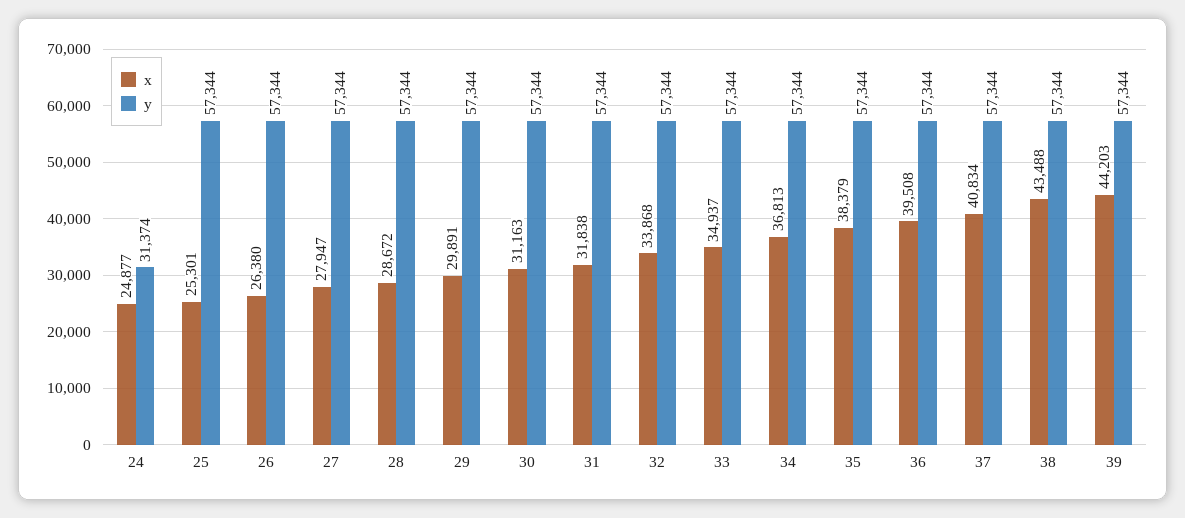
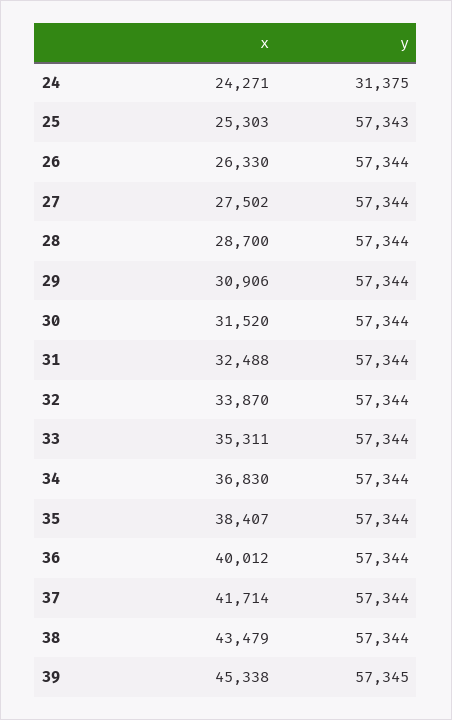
x, 24: 24877 -> 24271
y, 24: 31374 -> 31375
x, 25: 25301 -> 25303
y, 25: 57344 -> 57343
x, 26: 26380 -> 26330
x, 27: 27947 -> 27502
x, 28: 28672 -> 28700
x, 29: 29891 -> 30906
x, 30: 31163 -> 31520
x, 31: 31838 -> 32488
x, 32: 33868 -> 33870
x, 33: 34937 -> 35311
x, 34: 36813 -> 36830
x, 35: 38379 -> 38407
x, 36: 39508 -> 40012
x, 37: 40834 -> 41714
x, 38: 43488 -> 43479
x, 39: 44203 -> 45338
y, 39: 57344 -> 57345

